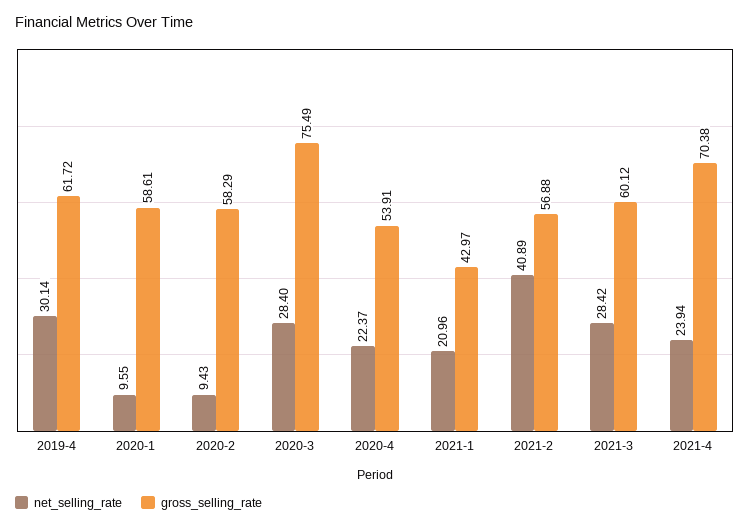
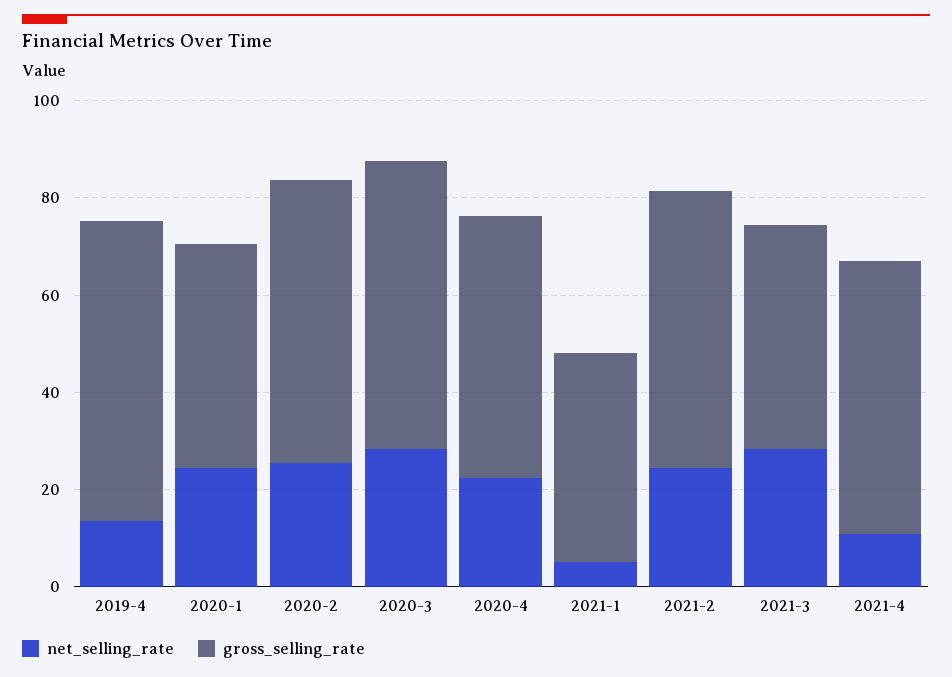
net_selling_rate, 2019-4: 30.14 -> 15
net_selling_rate, 2020-1: 9.55 -> 25
gross_selling_rate, 2020-1: 58.61 -> 45
net_selling_rate, 2020-2: 9.43 -> 25
gross_selling_rate, 2020-3: 75.49 -> 60
net_selling_rate, 2021-1: 20.96 -> 5
net_selling_rate, 2021-2: 40.89 -> 25
gross_selling_rate, 2021-3: 60.12 -> 45
net_selling_rate, 2021-4: 23.94 -> 10
gross_selling_rate, 2021-4: 70.38 -> 55

